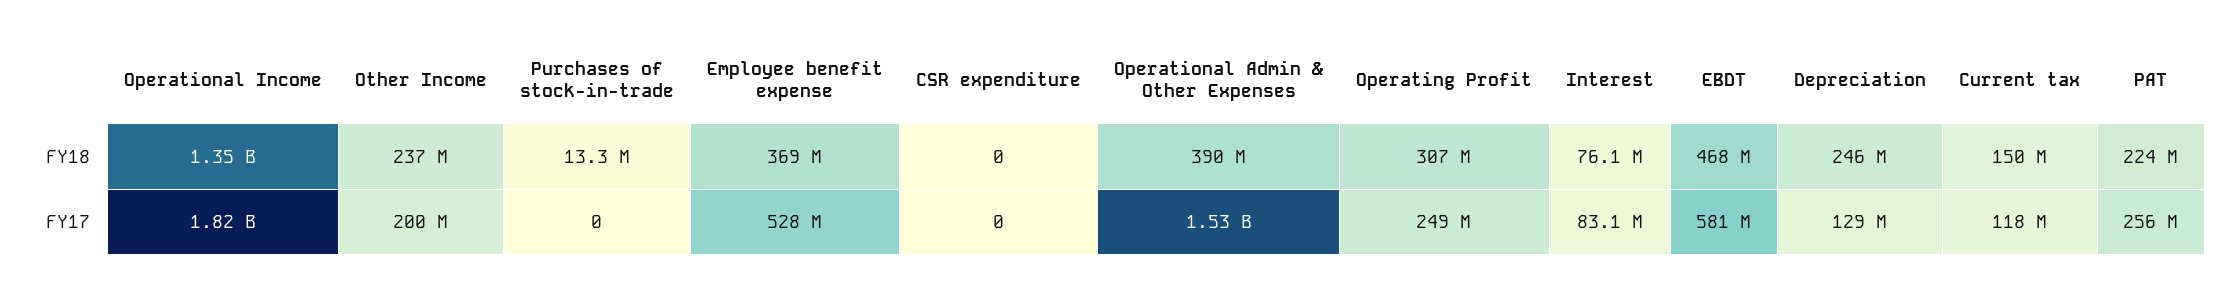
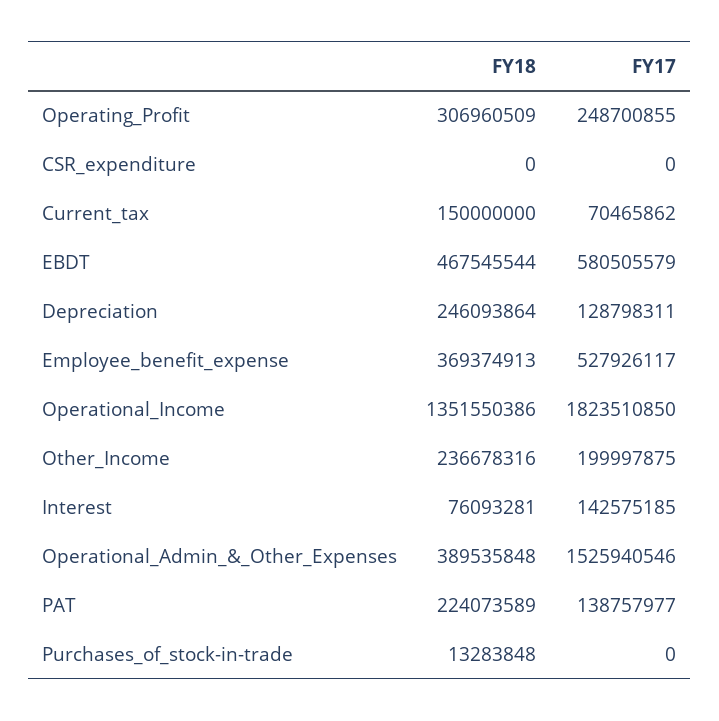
Interest, FY17: 83100000 -> 142575185
Current tax, FY17: 118000000 -> 70465862
PAT, FY17: 256000000 -> 138757977

